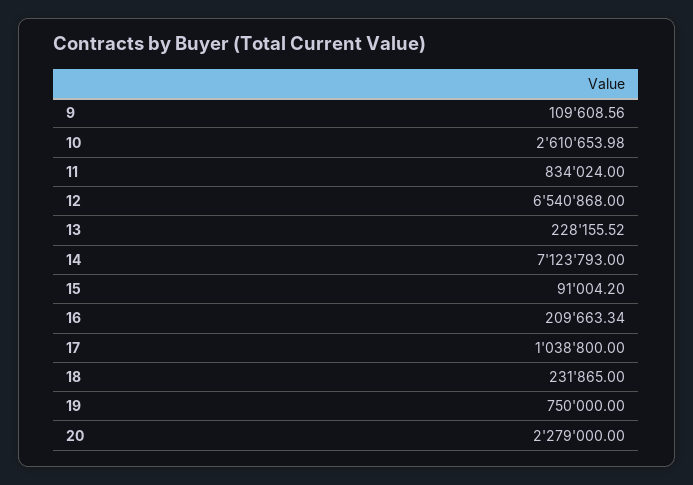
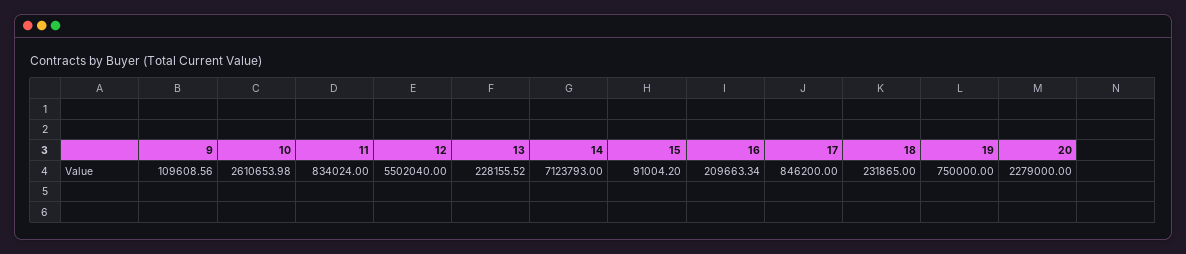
12: 6540868 -> 5502040
17: 1038800 -> 846200

